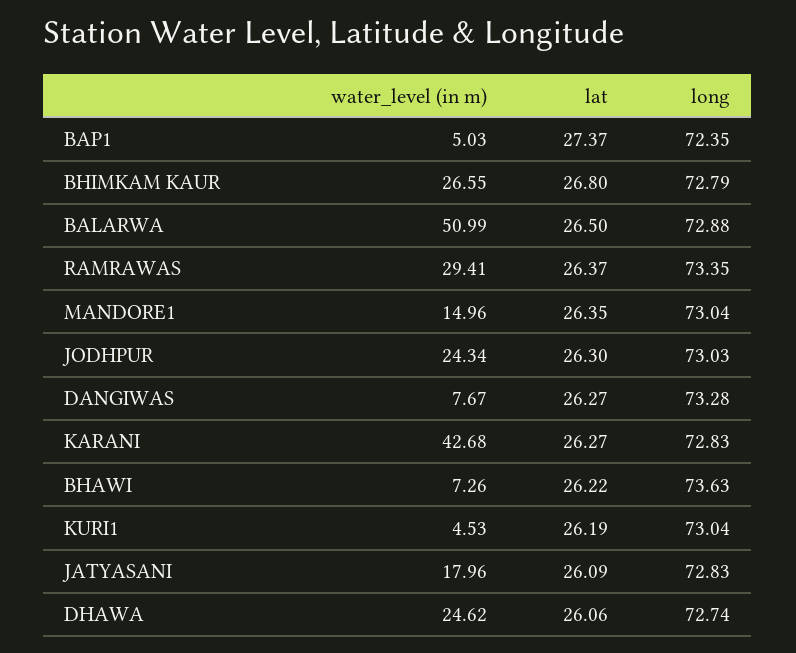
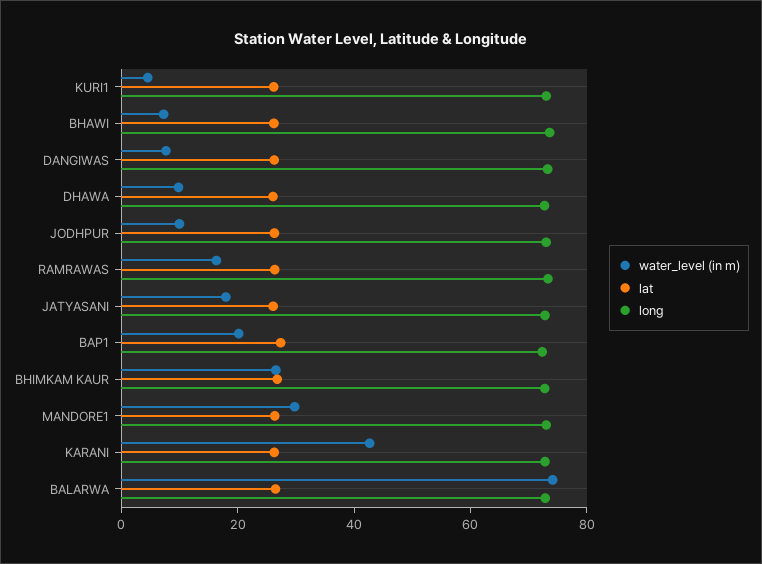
water_level (in m), BAP1: 5.03 -> 20
water_level (in m), BALARWA: 50.99 -> 75
water_level (in m), RAMRAWAS: 29.41 -> 15
water_level (in m), MANDORE1: 14.96 -> 30
water_level (in m), JODHPUR: 24.34 -> 10
water_level (in m), DHAWA: 24.62 -> 10

